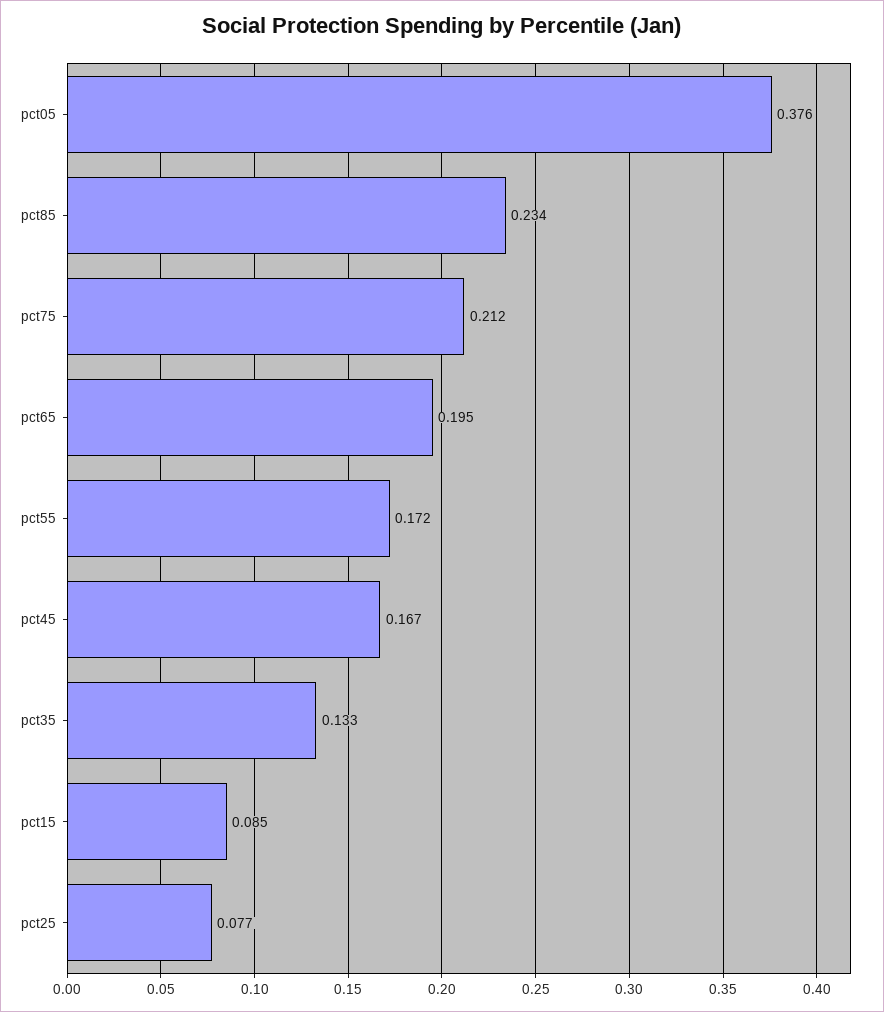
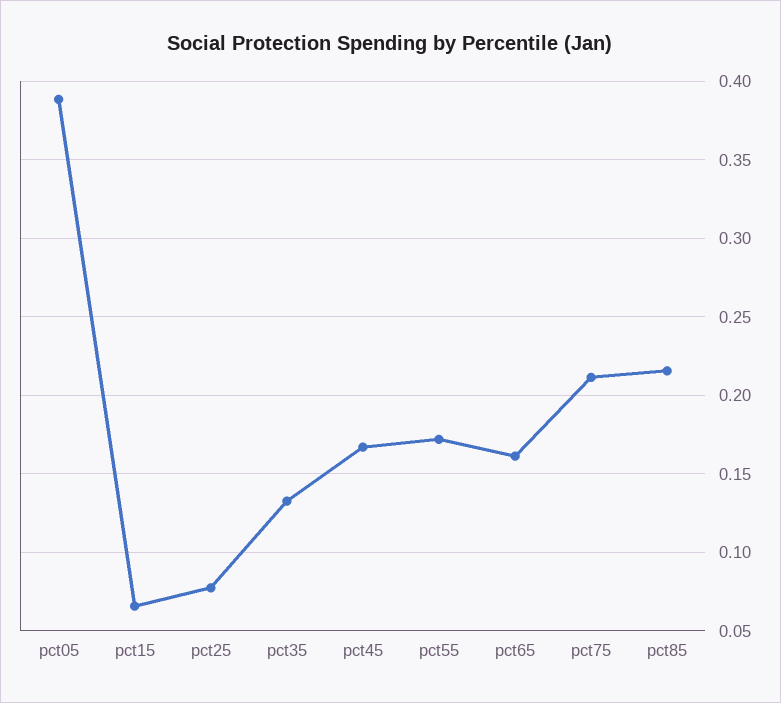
pct05: 0.376 -> 0.39
pct85: 0.234 -> 0.215
pct65: 0.195 -> 0.16
pct15: 0.085 -> 0.065

